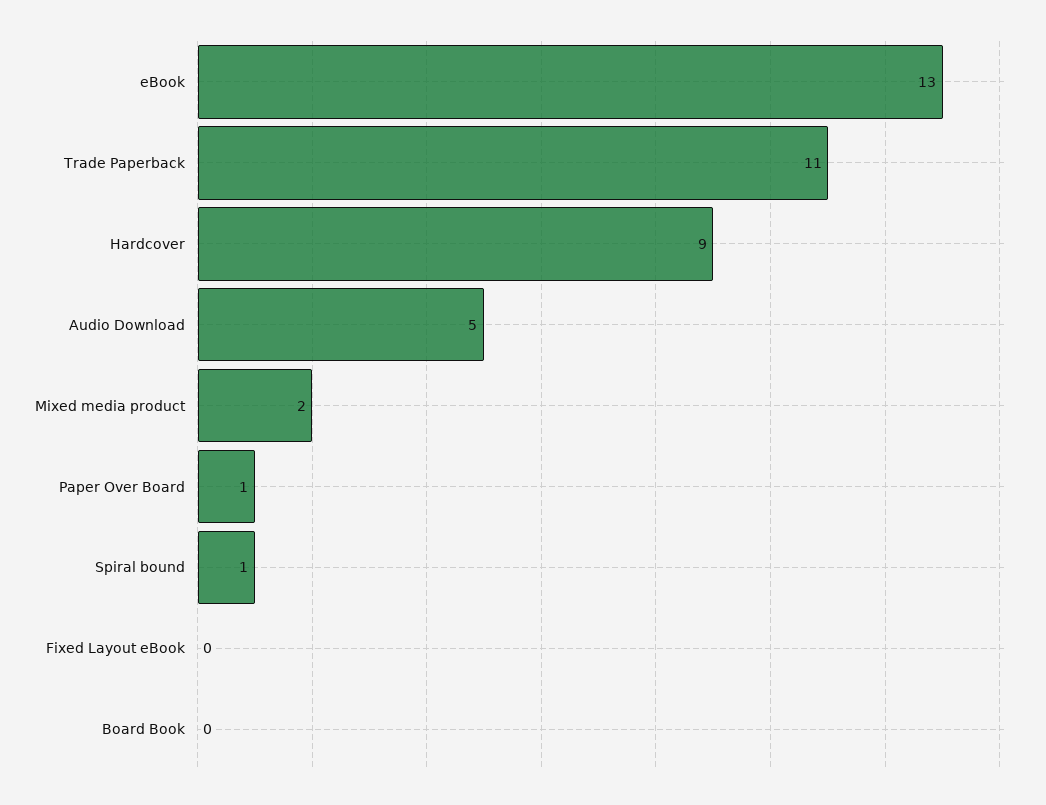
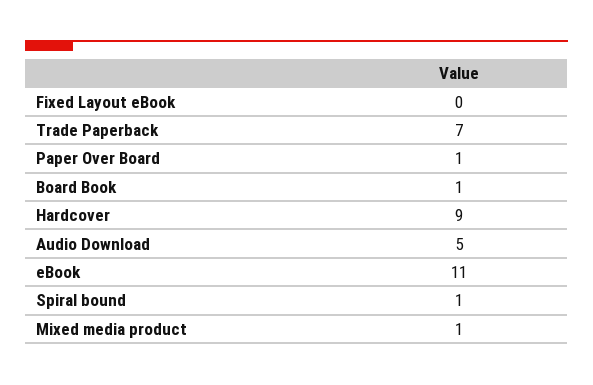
eBook: 13 -> 11
Trade Paperback: 11 -> 7
Mixed media product: 2 -> 1
Board Book: 0 -> 1

